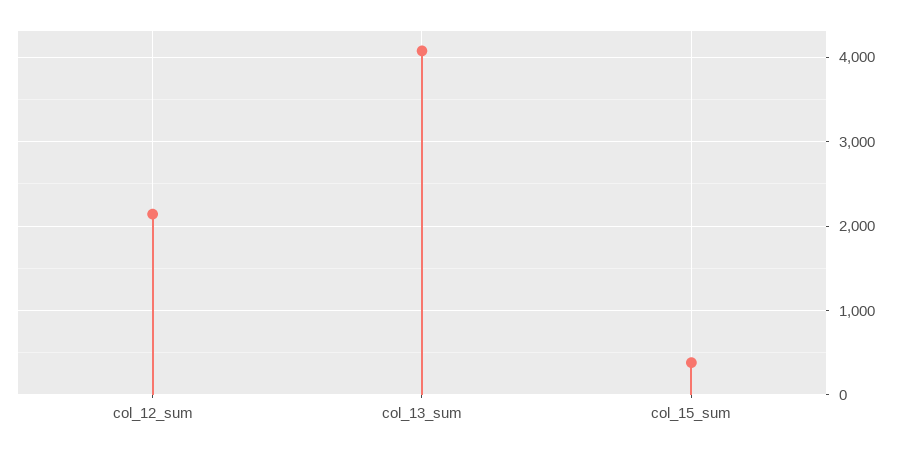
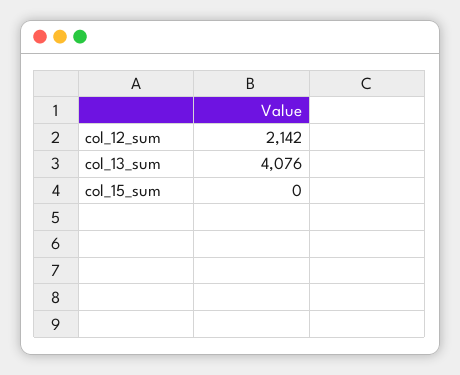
col_15_sum: 400 -> 0

